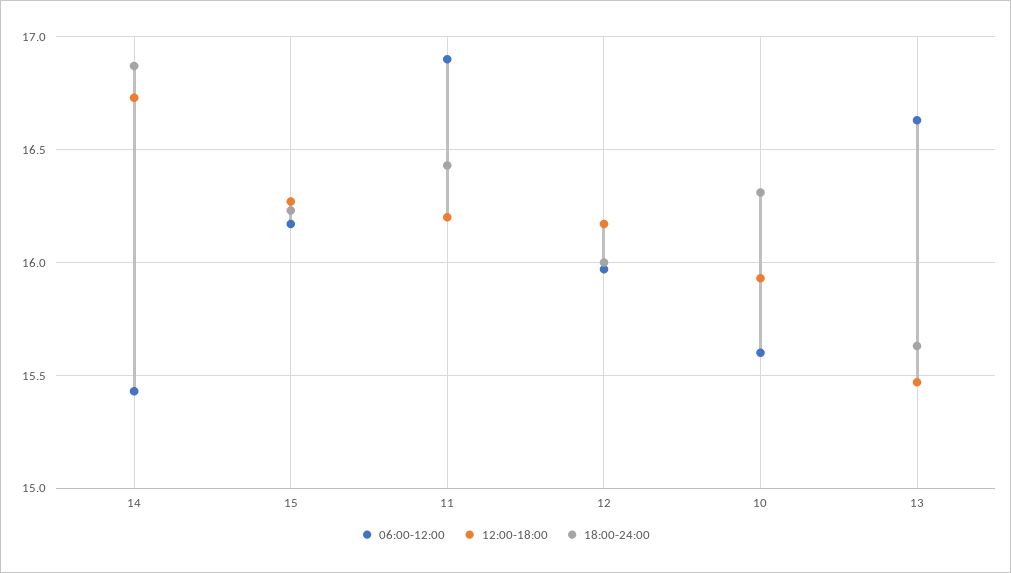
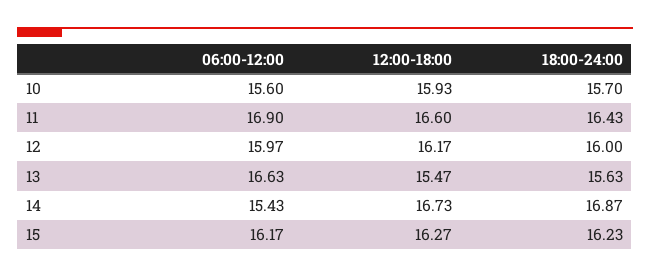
12:00-18:00, 11: 16.2 -> 16.6
18:00-24:00, 10: 16.3 -> 15.7

